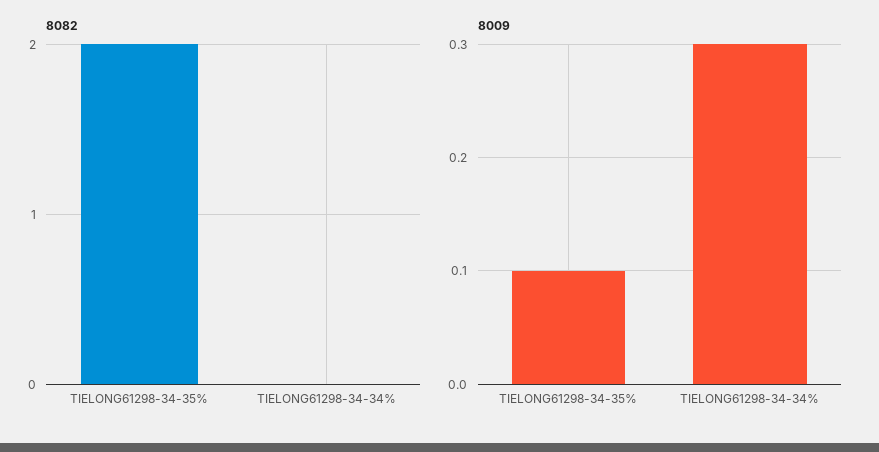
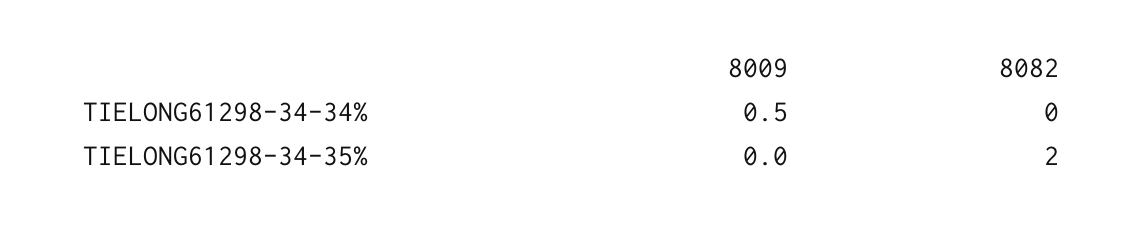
8009, TIELONG61298-34-35%: 0.1 -> 0
8009, TIELONG61298-34-34%: 0.3 -> 0.5

